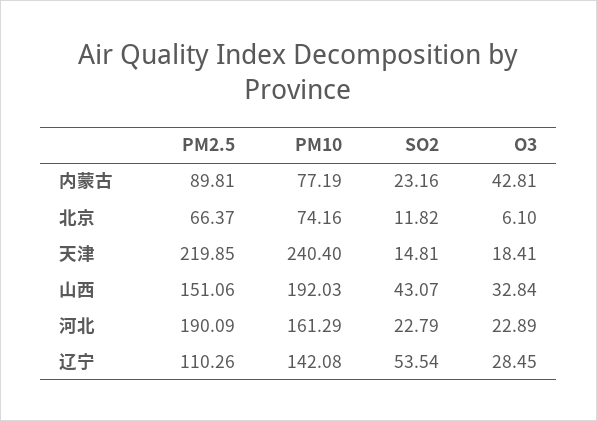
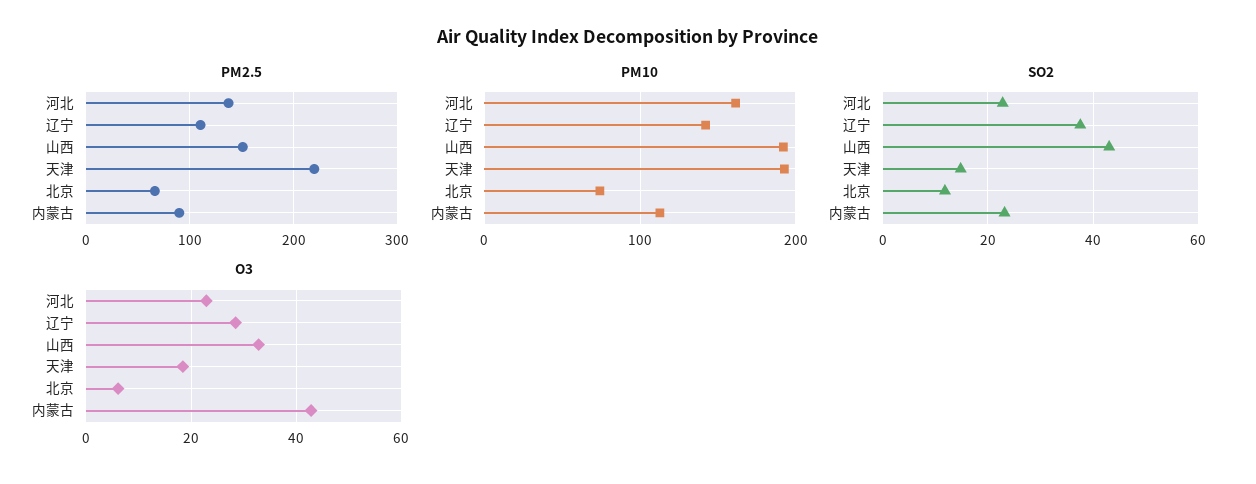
PM10, 内蒙古: 77.19 -> 110
PM10, 天津: 240.4 -> 190
PM2.5, 河北: 190.09 -> 140
SO2, 辽宁: 53.54 -> 38

